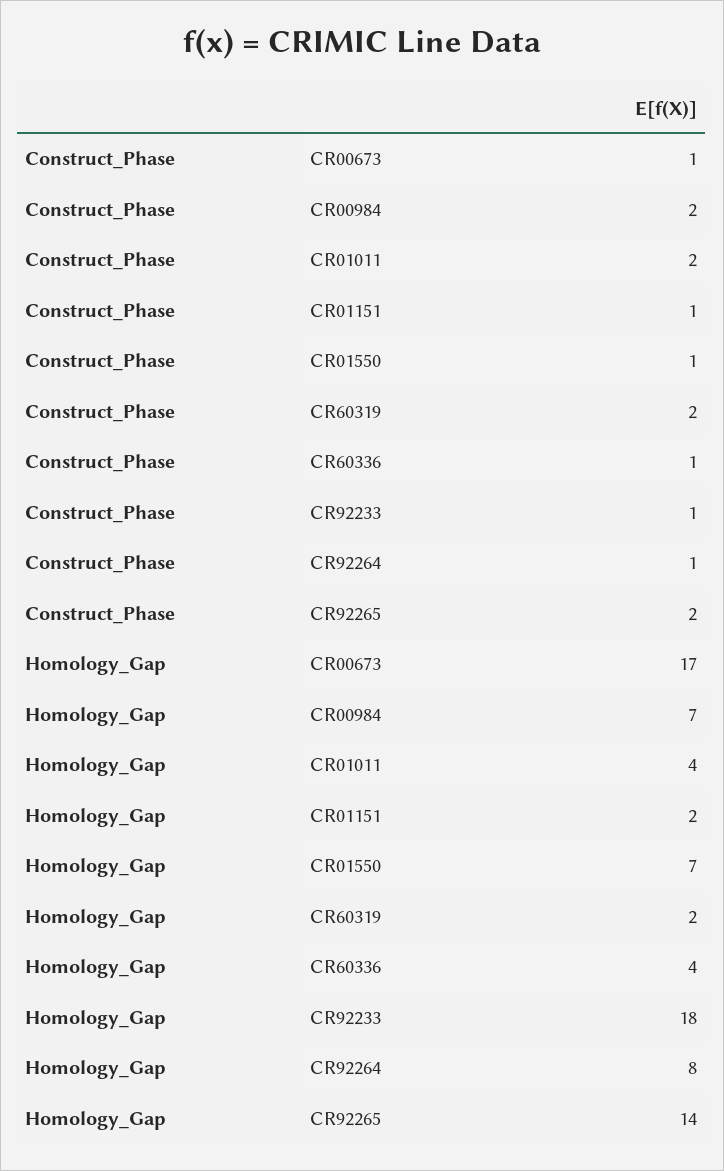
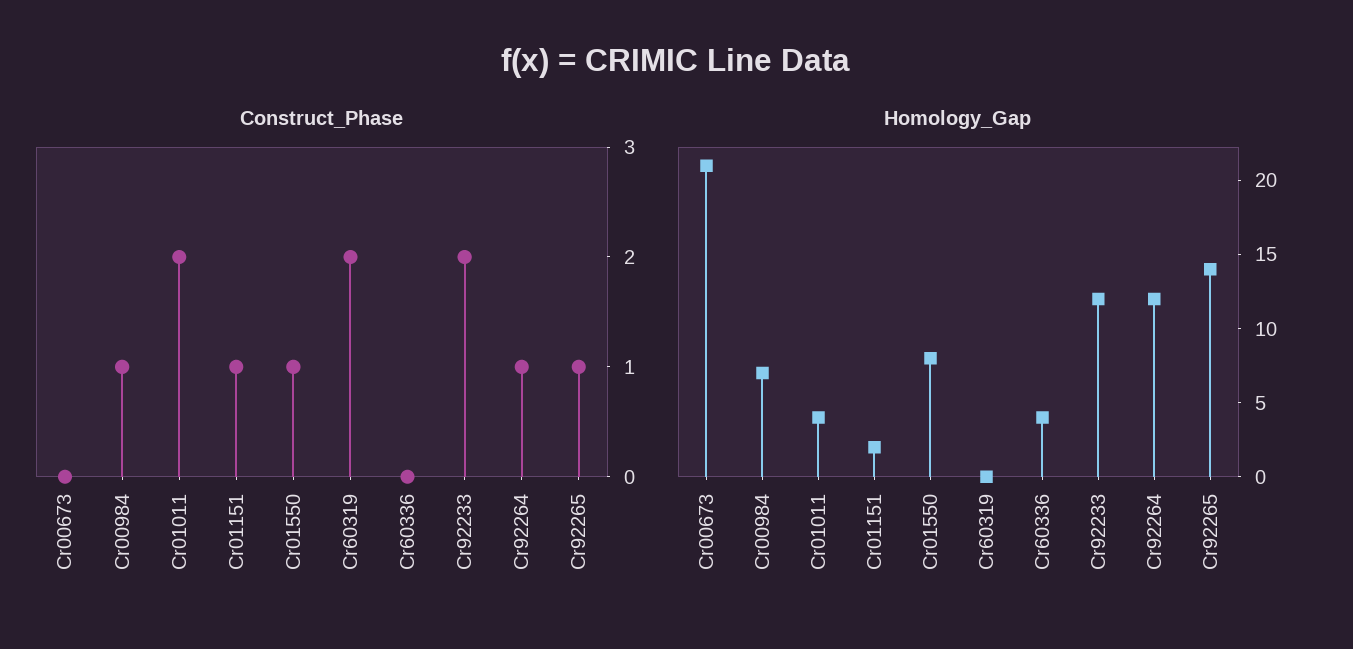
Construct_Phase, CR00673: 1 -> 0
Construct_Phase, CR00984: 2 -> 1
Construct_Phase, CR60336: 1 -> 0
Construct_Phase, CR92233: 1 -> 2
Construct_Phase, CR92265: 2 -> 1
Homology_Gap, CR00673: 17 -> 21
Homology_Gap, CR01550: 7 -> 8
Homology_Gap, CR60319: 2 -> 0
Homology_Gap, CR92233: 18 -> 12
Homology_Gap, CR92264: 8 -> 12

